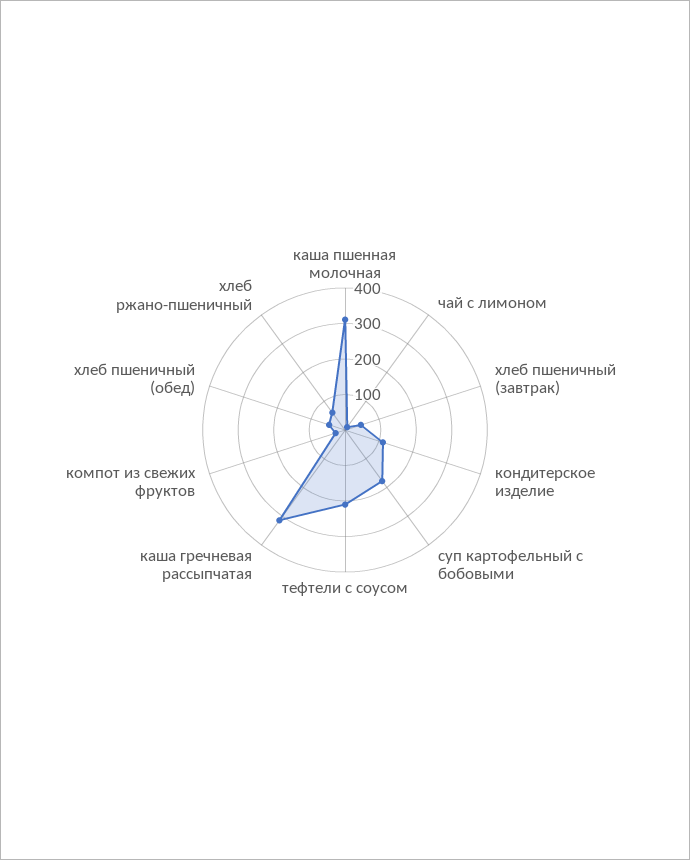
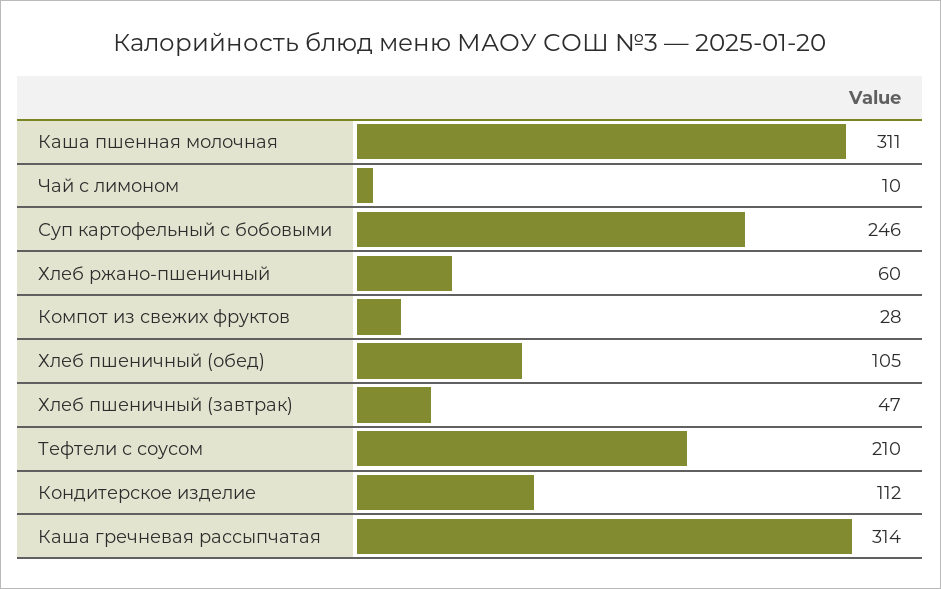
суп картофельный с бобовыми: 175 -> 246
хлеб пшеничный (обед): 50 -> 105

